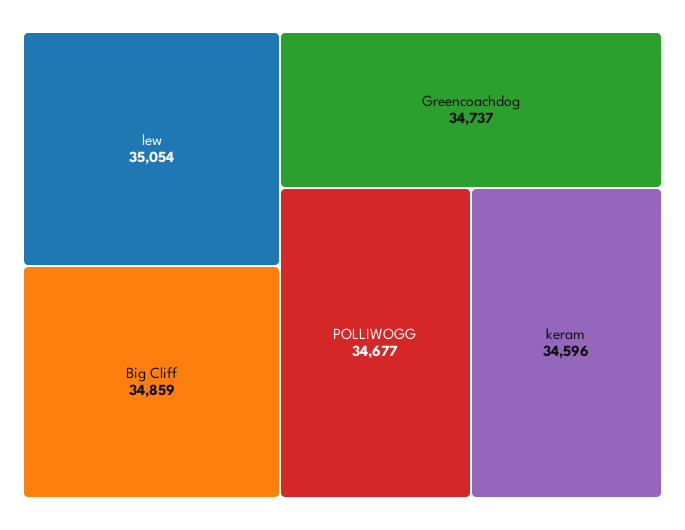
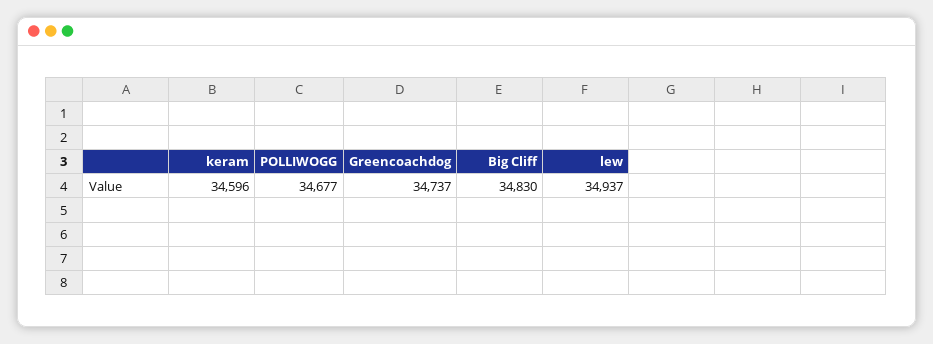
lew: 35054 -> 34937
Big Cliff: 34859 -> 34830

